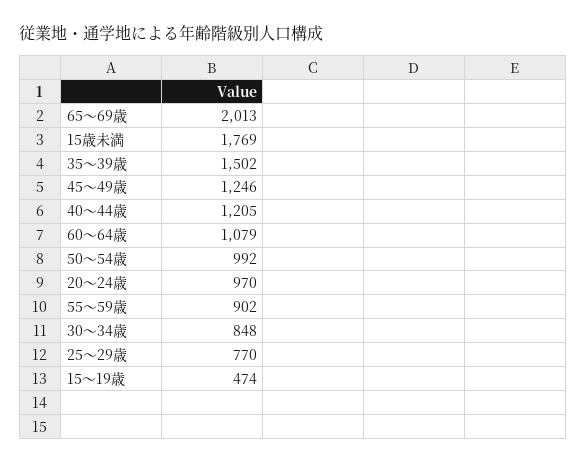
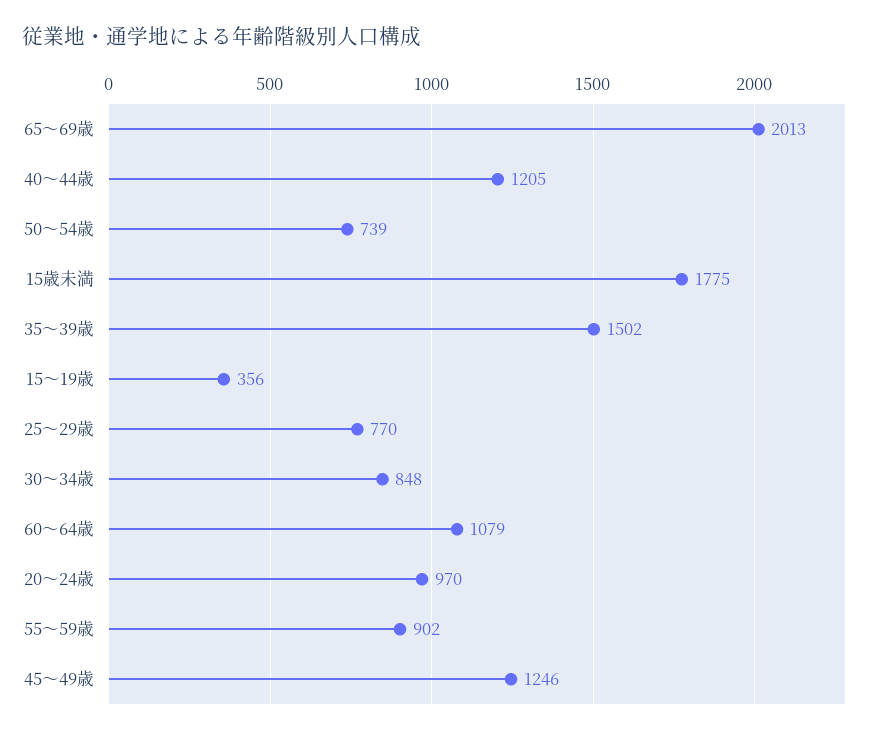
15歳未満: 1769 -> 1775
50～54歳: 992 -> 739
15～19歳: 474 -> 356

